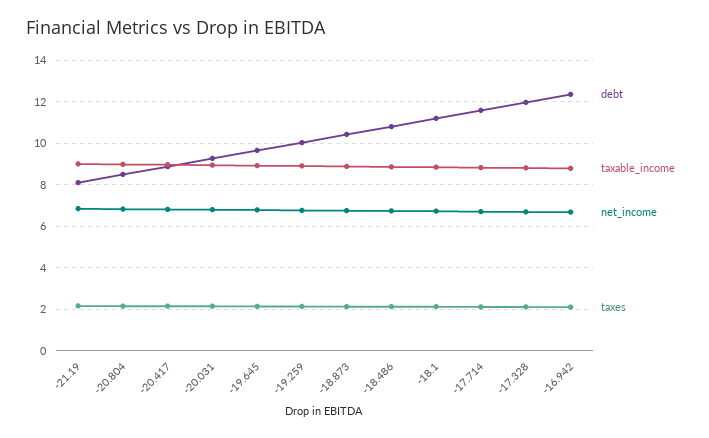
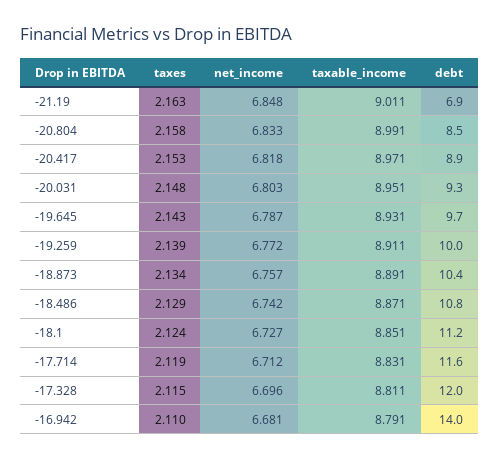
debt, -21.19: 8 -> 6.9
debt, -16.942: 12.5 -> 14

